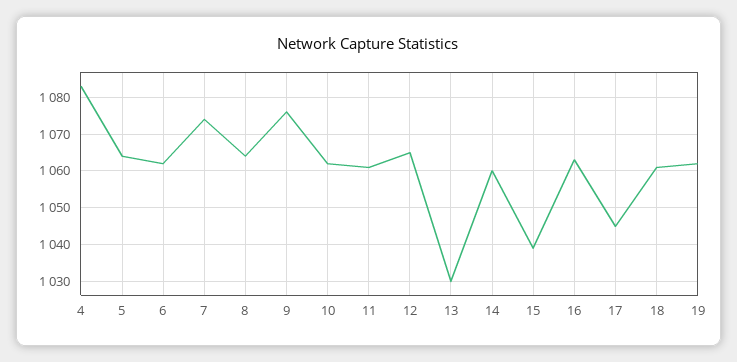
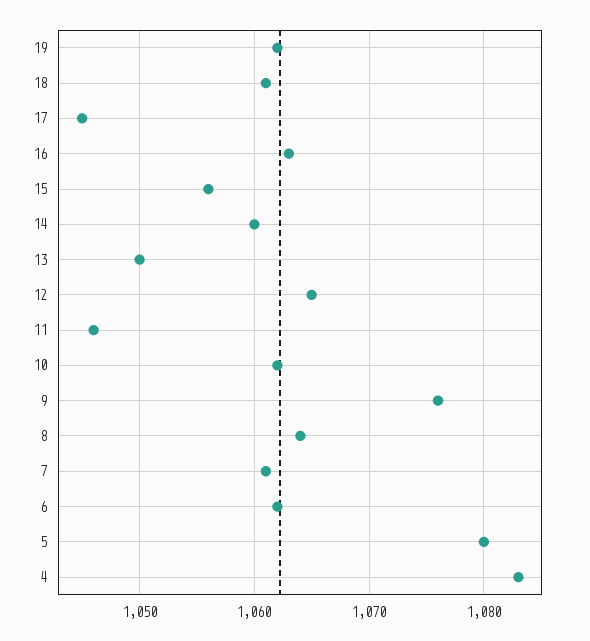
5: 1065 -> 1080
7: 1075 -> 1061
11: 1060 -> 1046
13: 1030 -> 1050
15: 1040 -> 1056

